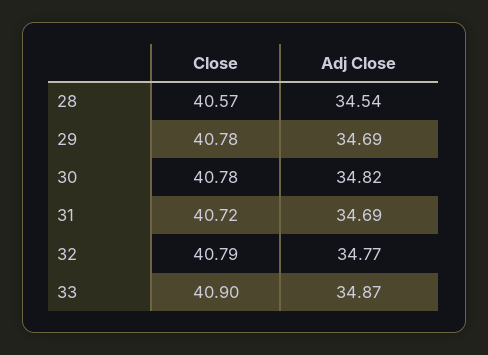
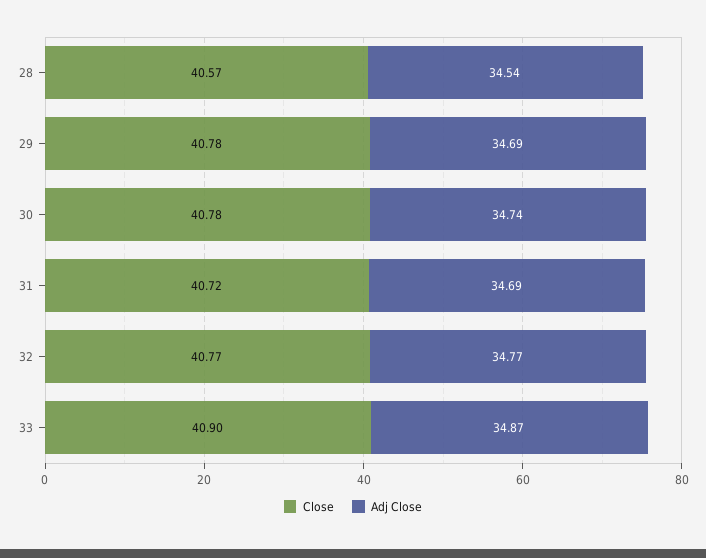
Adj Close, 30: 34.82 -> 34.74
Close, 32: 40.79 -> 40.77

